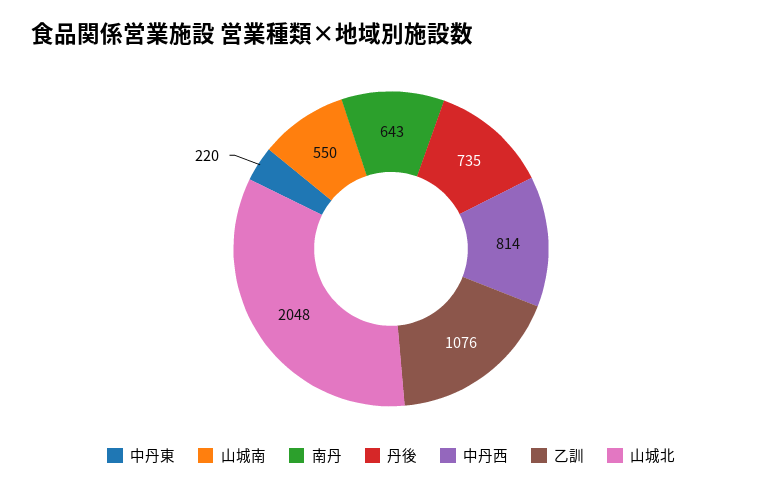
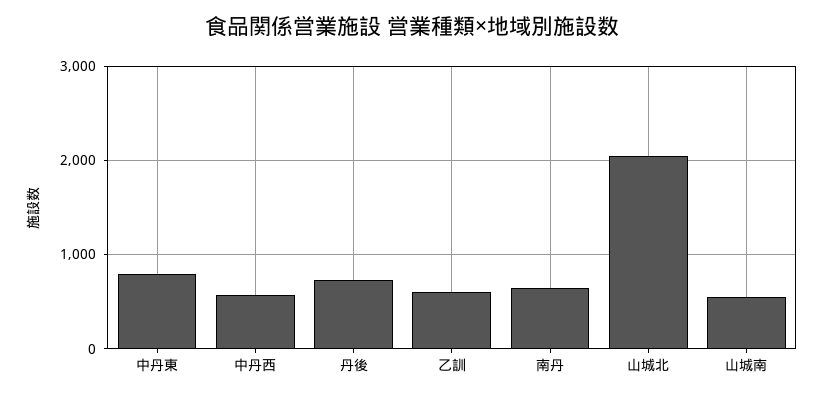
中丹東: 220 -> 800
中丹西: 814 -> 600
乙訓: 1076 -> 600

